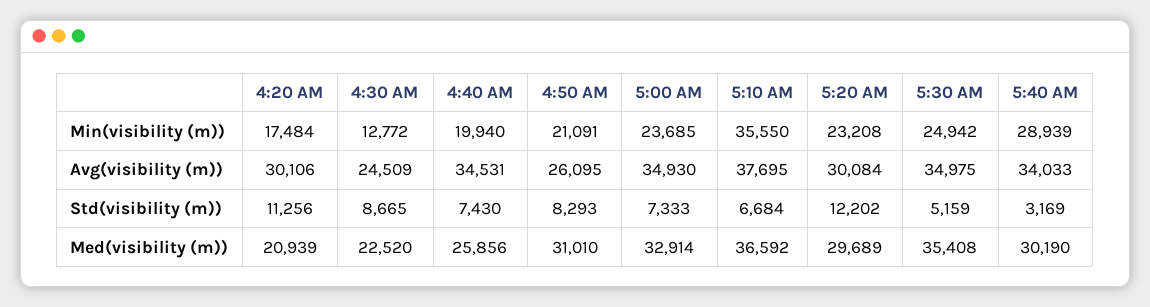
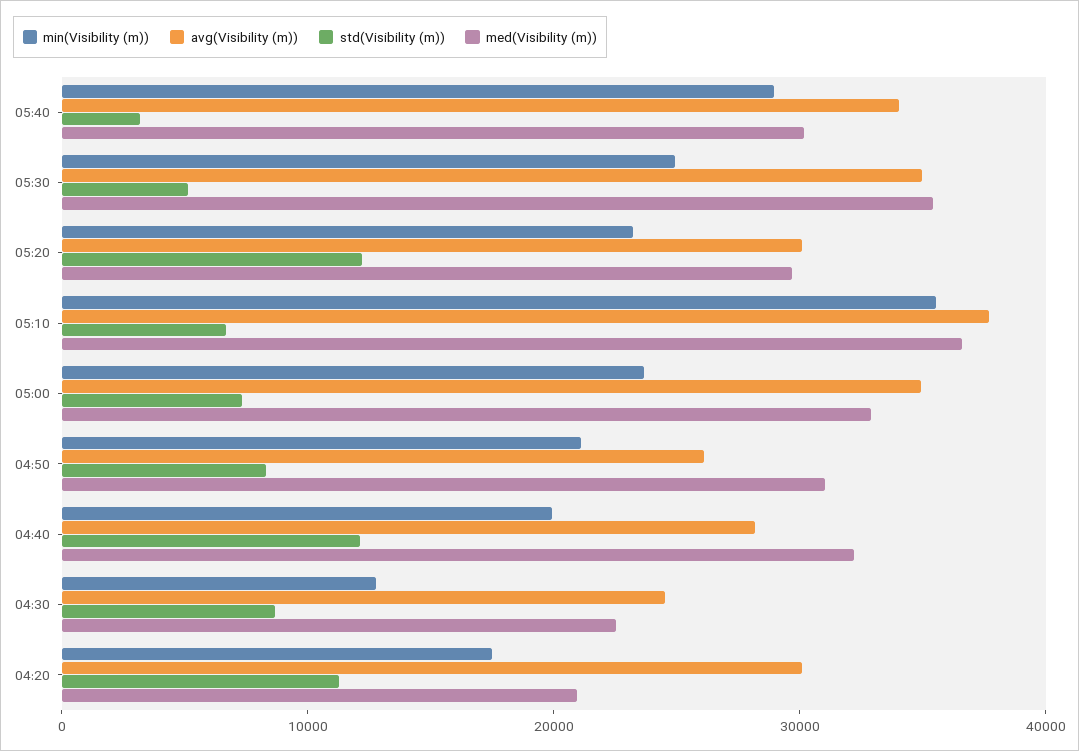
Avg(visibility (m)), 4:40 AM: 34531 -> 28000
Std(visibility (m)), 4:40 AM: 7430 -> 12000
Med(visibility (m)), 4:40 AM: 25856 -> 32000

